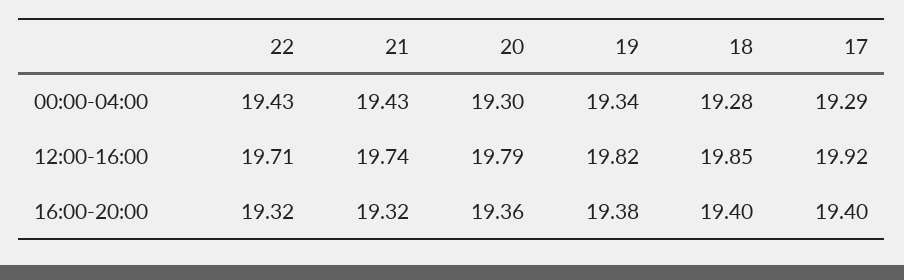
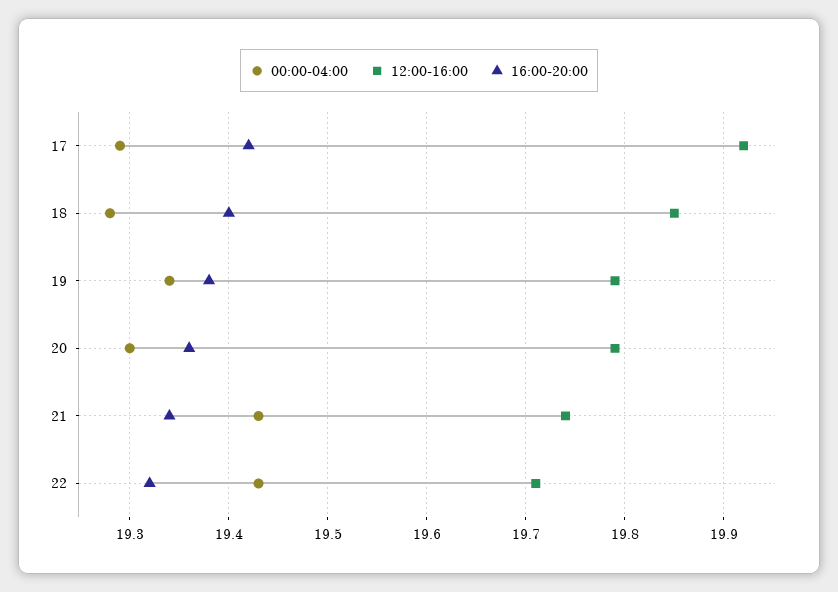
12:00-16:00, 19: 19.82 -> 19.79
16:00-20:00, 21: 19.32 -> 19.34
16:00-20:00, 17: 19.4 -> 19.42

